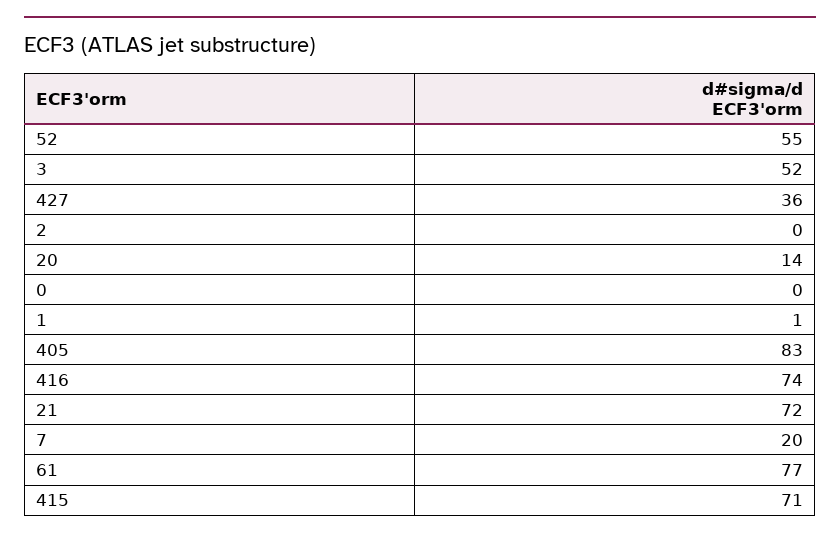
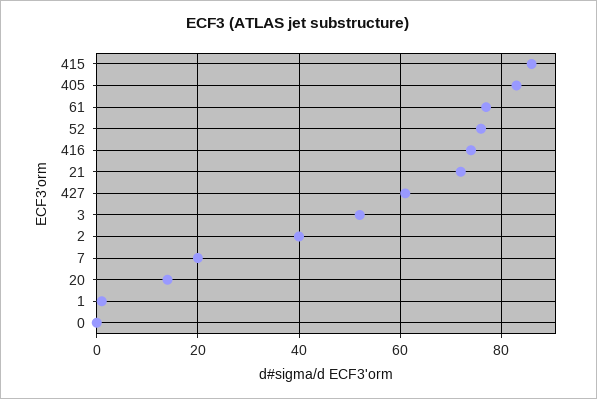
52: 55 -> 75
427: 36 -> 60
2: 0 -> 40
415: 71 -> 85

